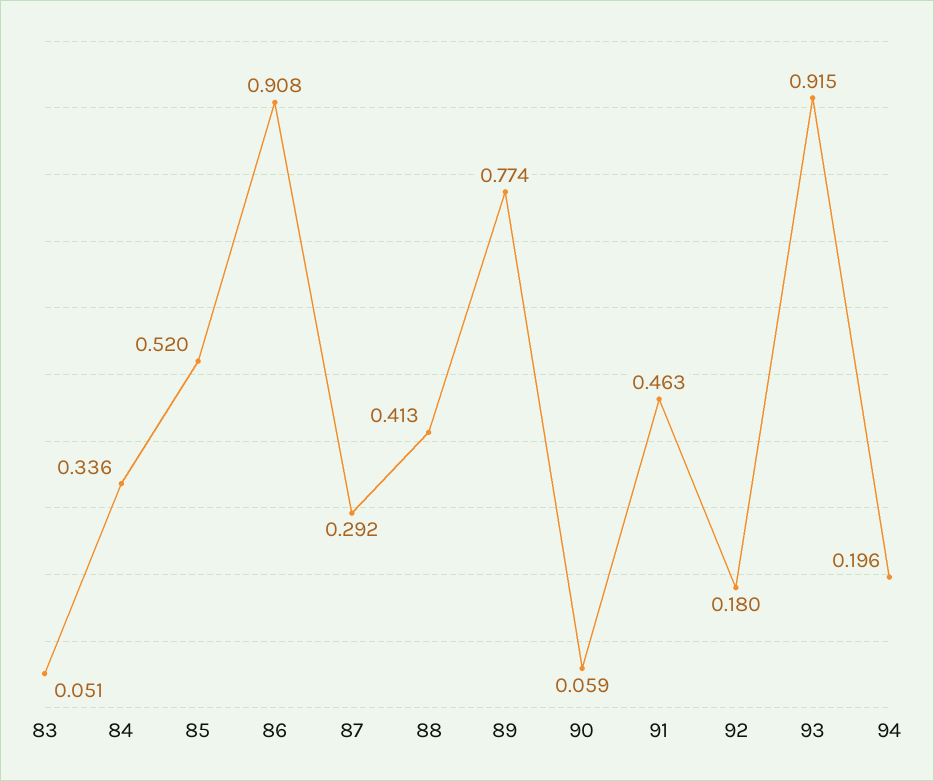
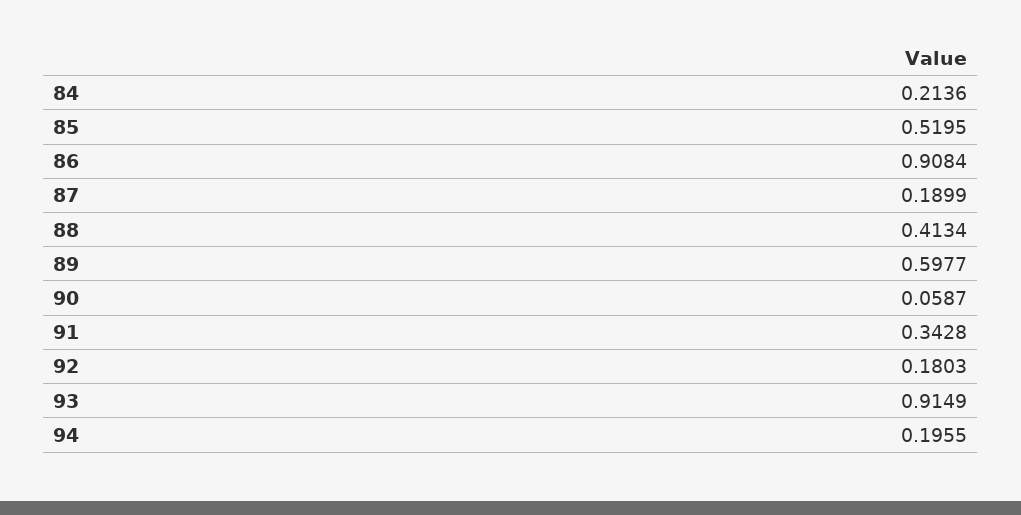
83: 0.051 -> none
84: 0.336 -> 0.2136
87: 0.292 -> 0.1899
89: 0.774 -> 0.5977
91: 0.463 -> 0.3428

